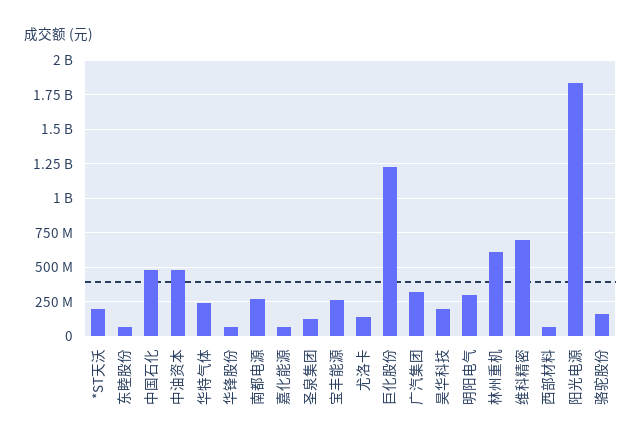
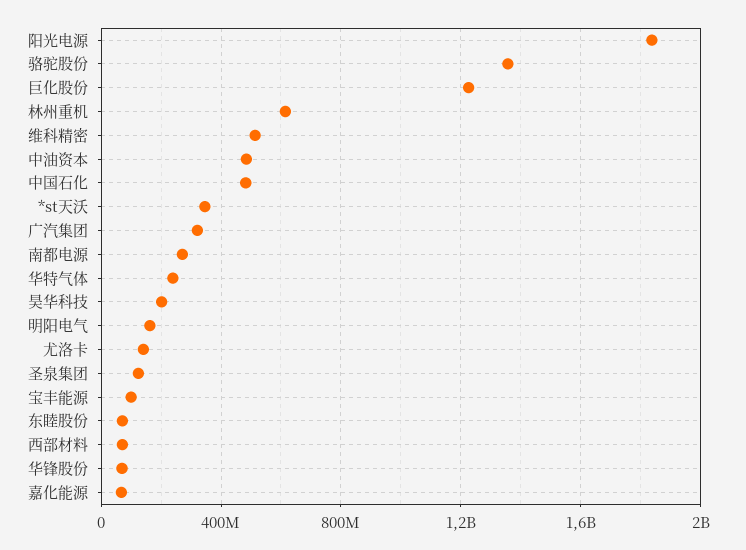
*ST天沃: 200000000 -> 350000000
宝丰能源: 250000000 -> 100000000
明阳电气: 300000000 -> 150000000
维科精密: 700000000 -> 500000000
骆驼股份: 150000000 -> 1350000000

